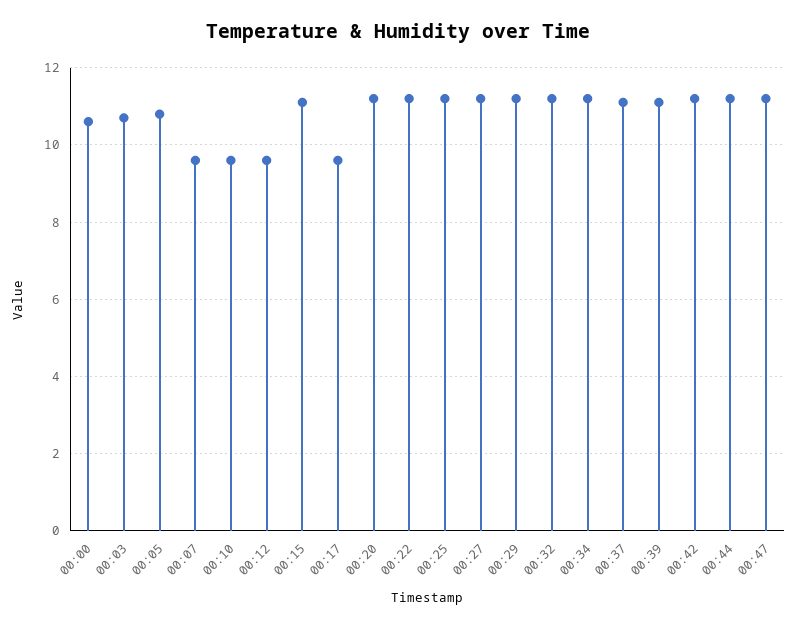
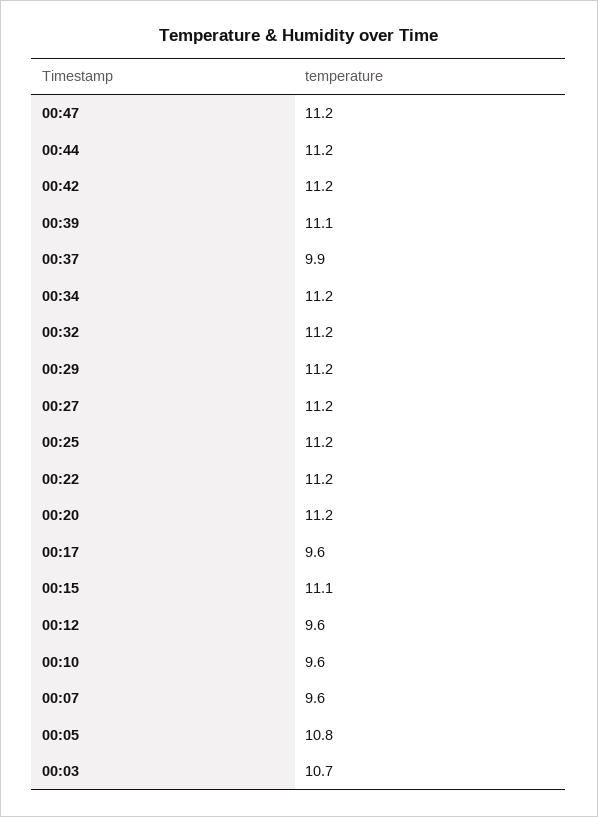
00:00: 10.5 -> none
00:37: 11 -> 9.9

